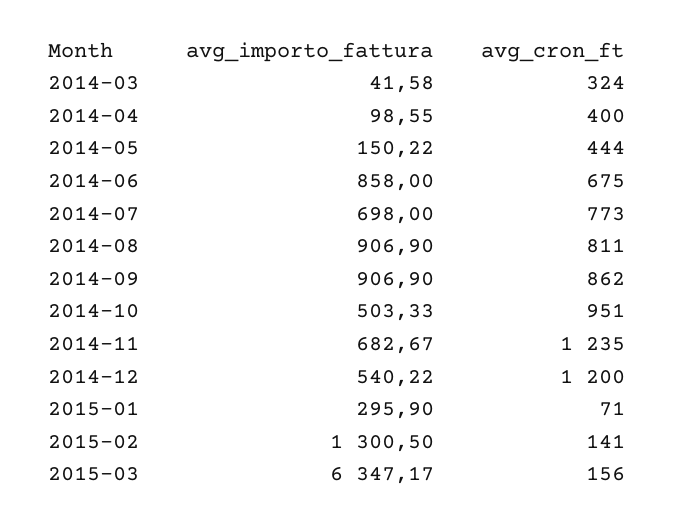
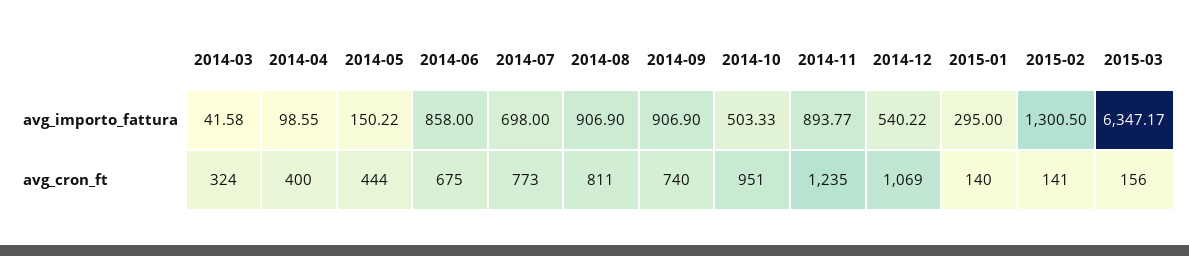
avg_cron_ft, 2014-09: 862 -> 740
avg_importo_fattura, 2014-11: 682.67 -> 893.77
avg_cron_ft, 2014-12: 1200 -> 1069
avg_importo_fattura, 2015-01: 295.9 -> 295
avg_cron_ft, 2015-01: 71 -> 140

